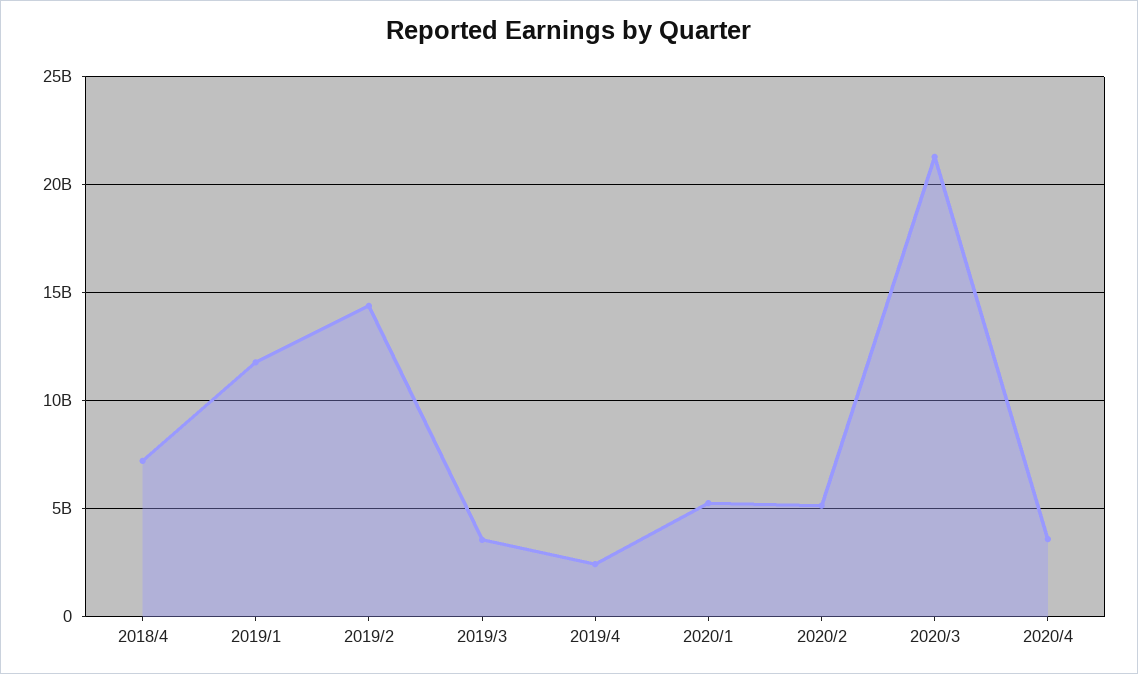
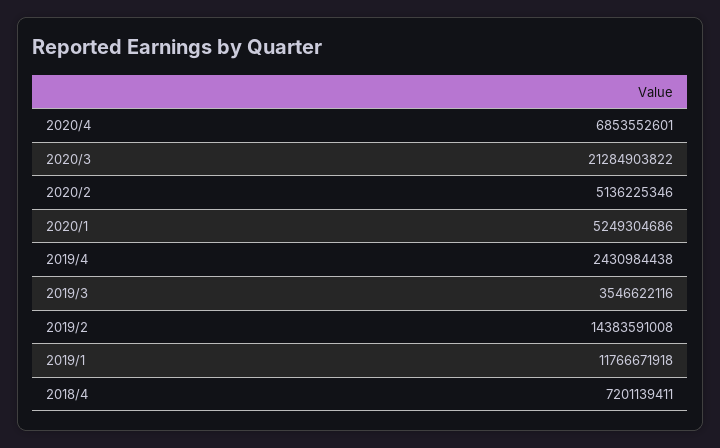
2020/4: 3500000000 -> 6853552601

